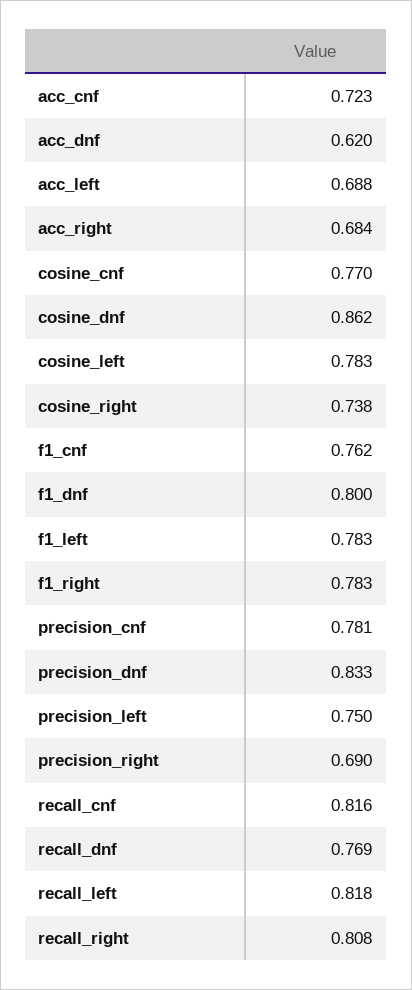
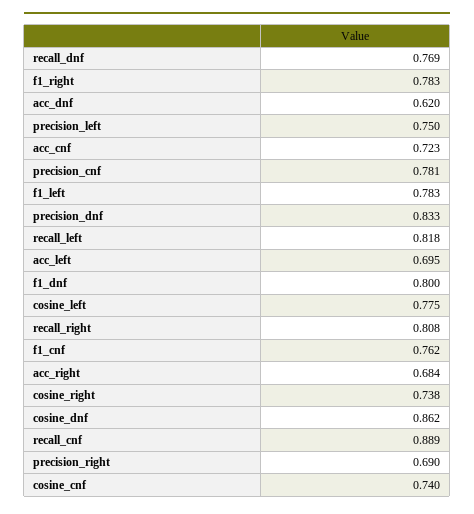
acc_left: 0.688 -> 0.695
cosine_cnf: 0.77 -> 0.74
cosine_left: 0.783 -> 0.775
recall_cnf: 0.816 -> 0.889

